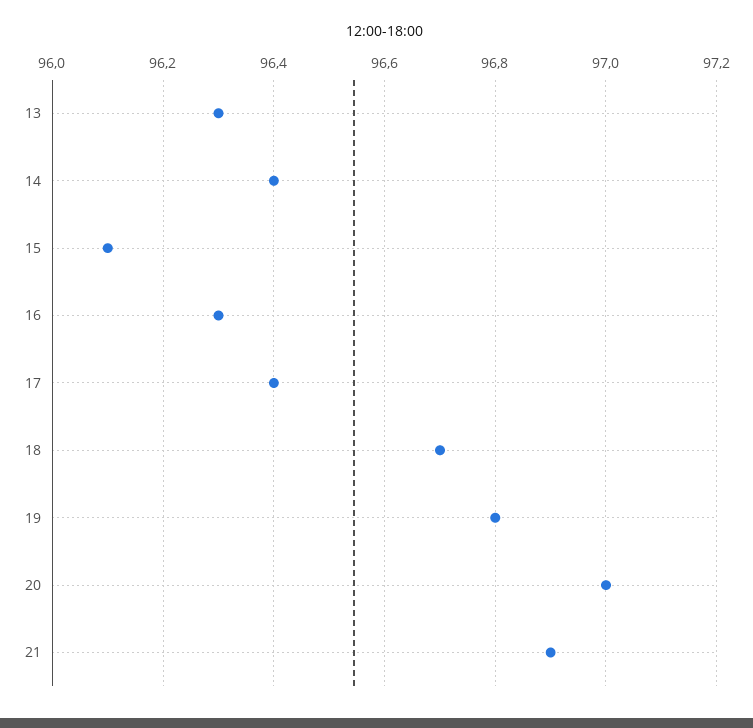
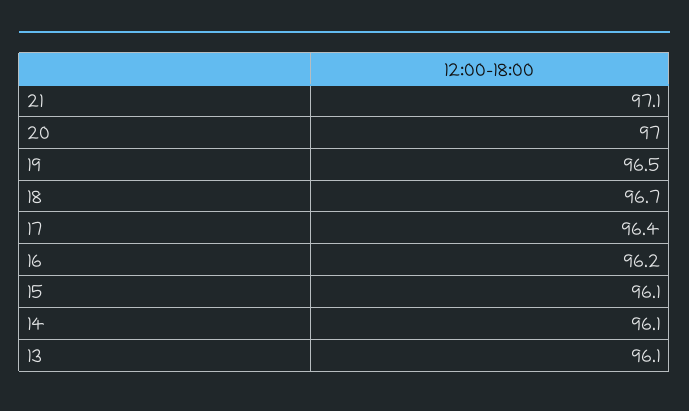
13: 96.3 -> 96.1
14: 96.4 -> 96.1
16: 96.3 -> 96.2
19: 96.8 -> 96.5
21: 96.9 -> 97.1

